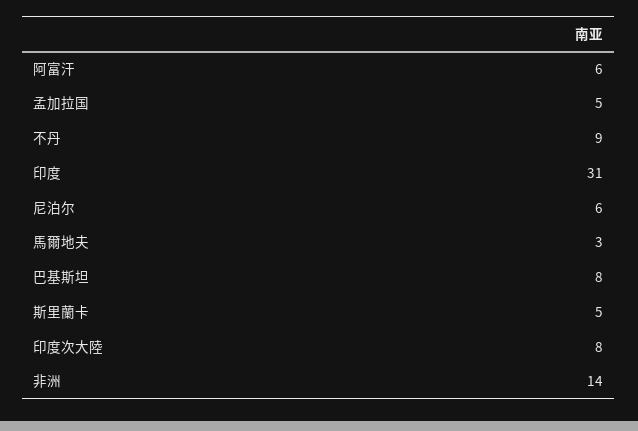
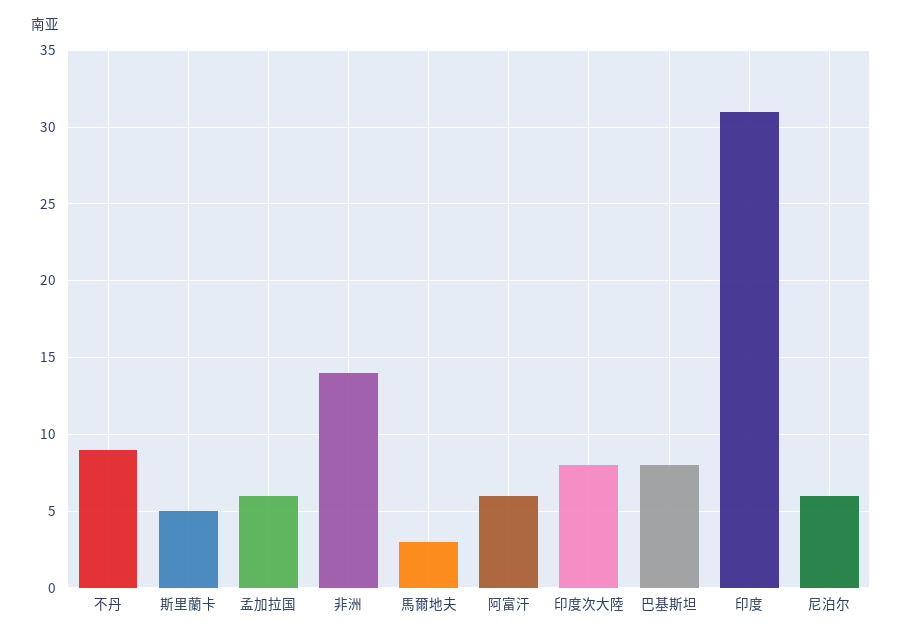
孟加拉国: 5 -> 6

